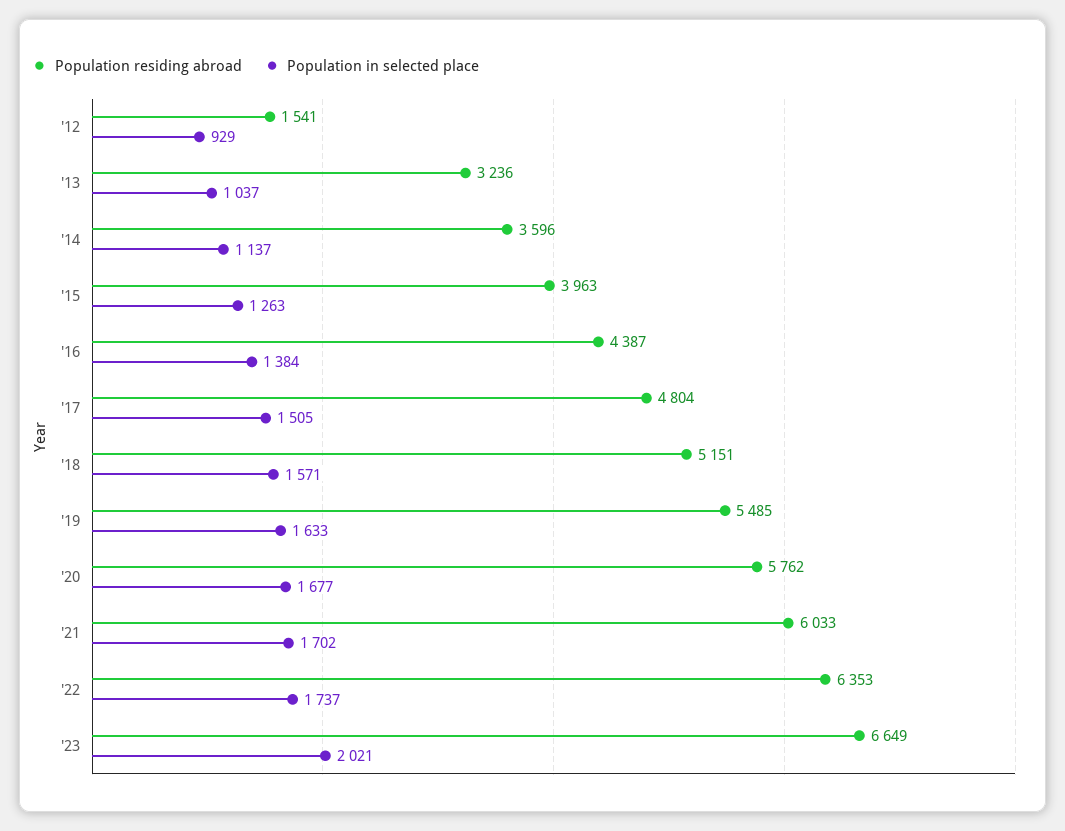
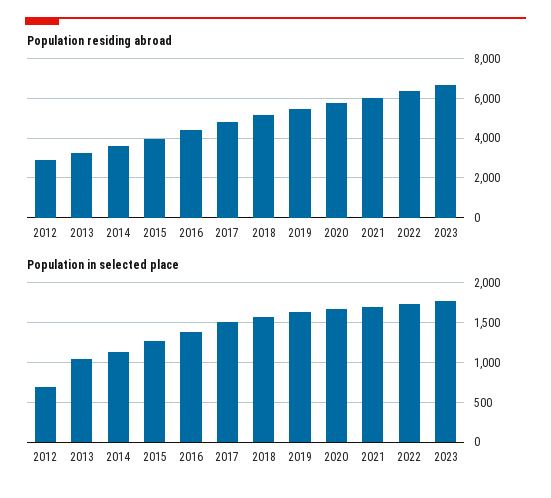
Population residing abroad, '12: 1541 -> 3000
Population in selected place, '12: 929 -> 700
Population in selected place, '23: 2021 -> 1800

